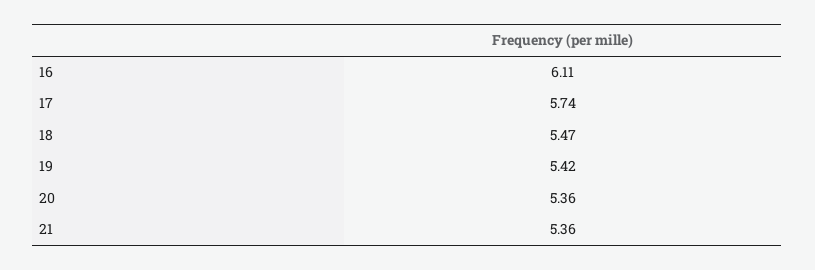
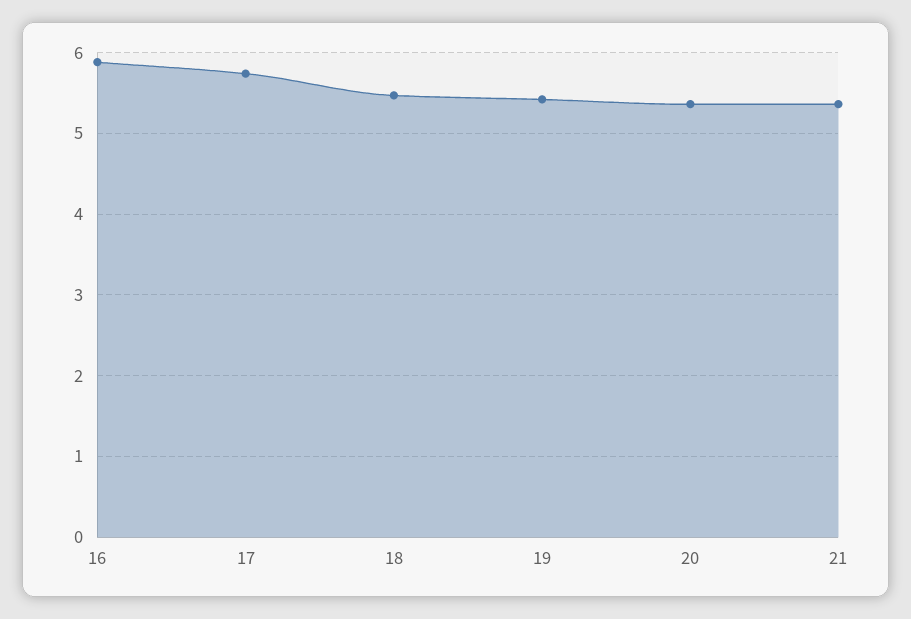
16: 6.11 -> 5.9

